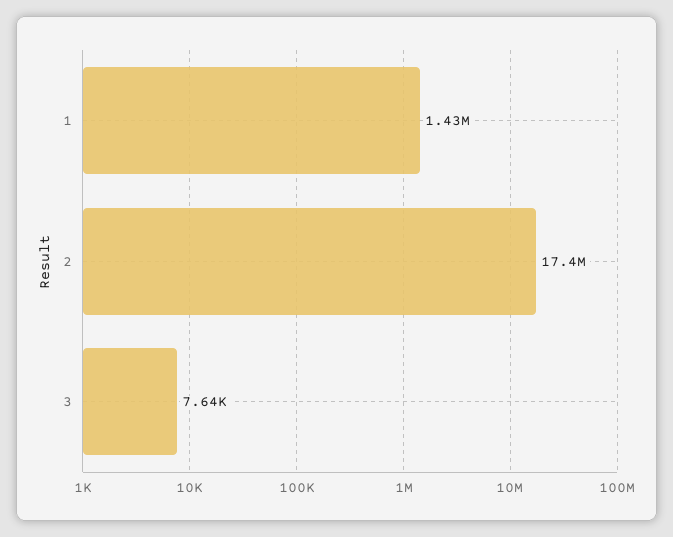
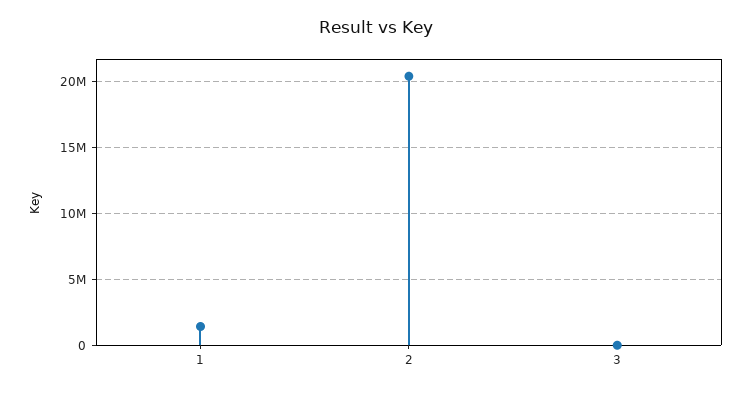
2: 17400000 -> 20500000

